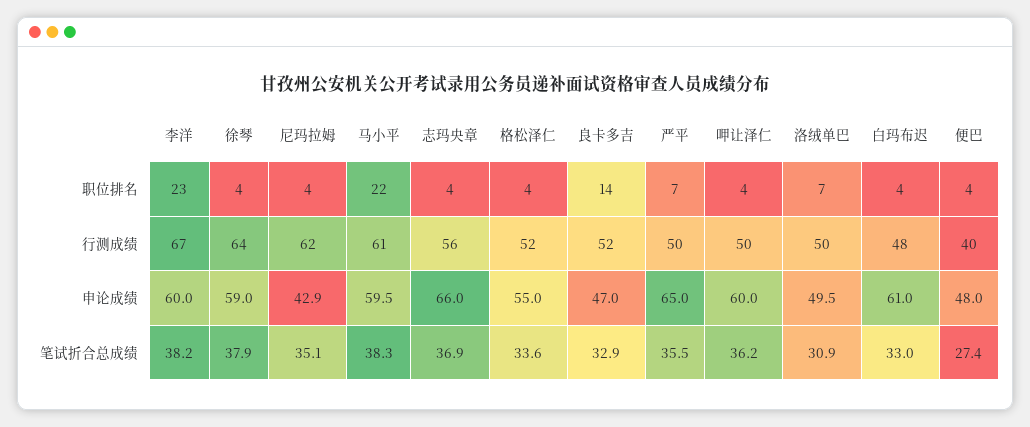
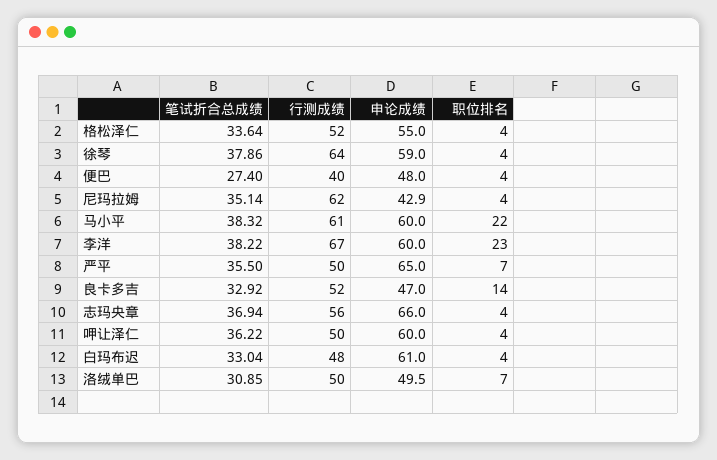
马小平, 申论成绩: 59.5 -> 60

